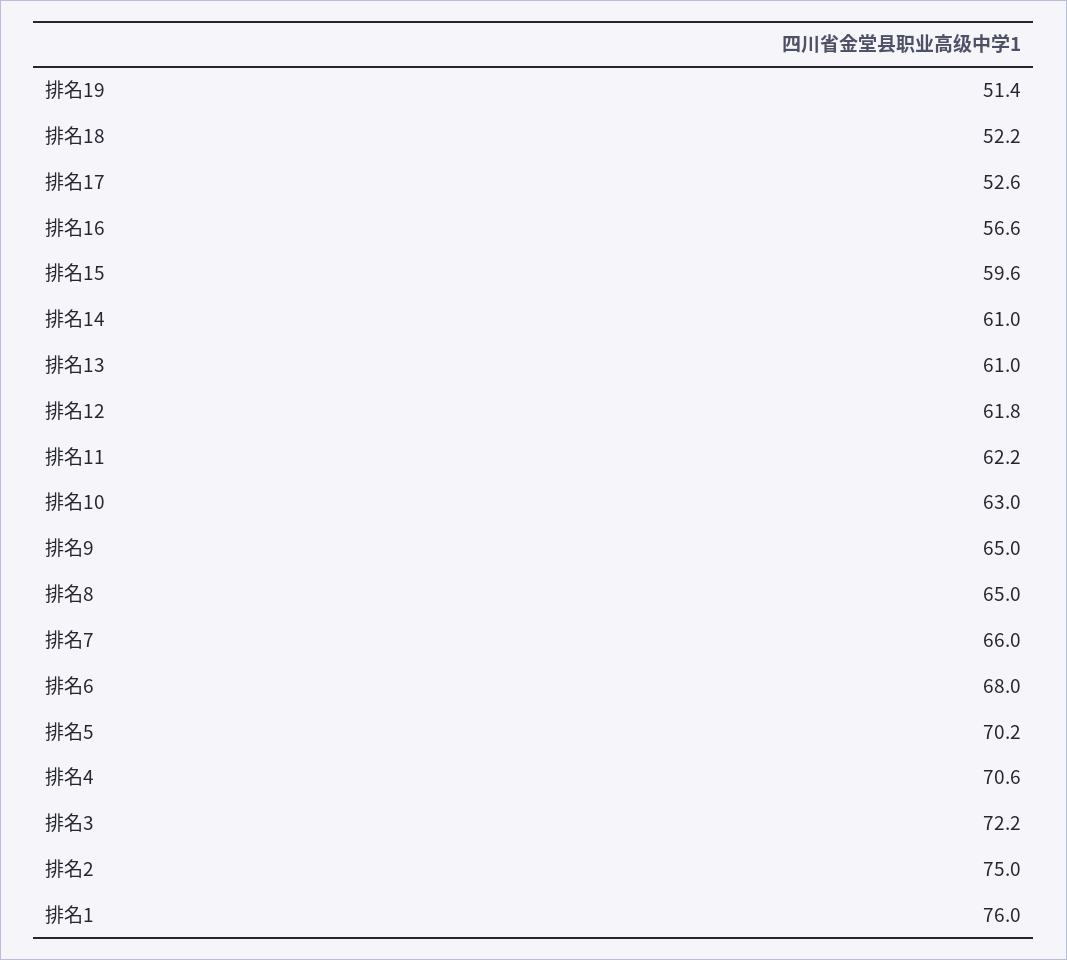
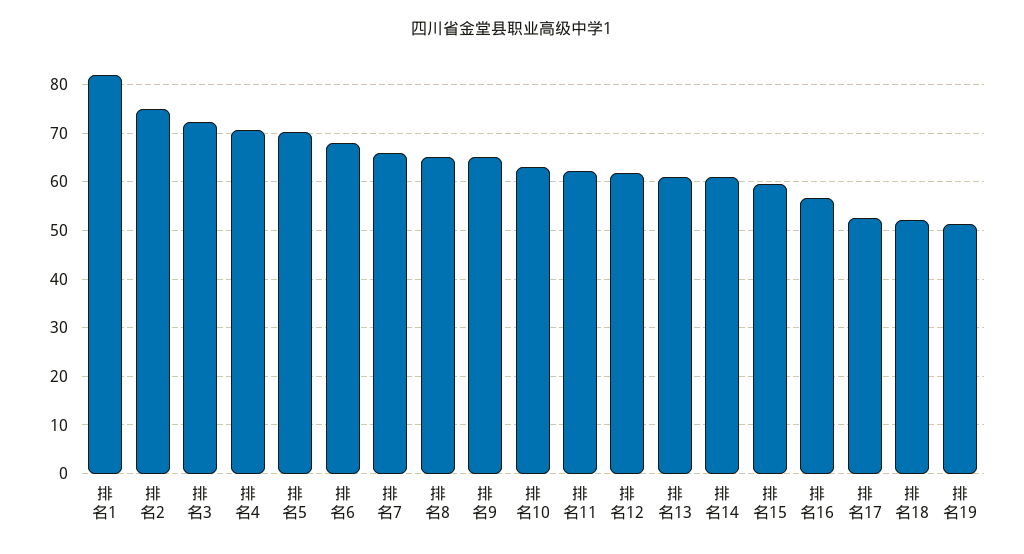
排名1: 76 -> 82

